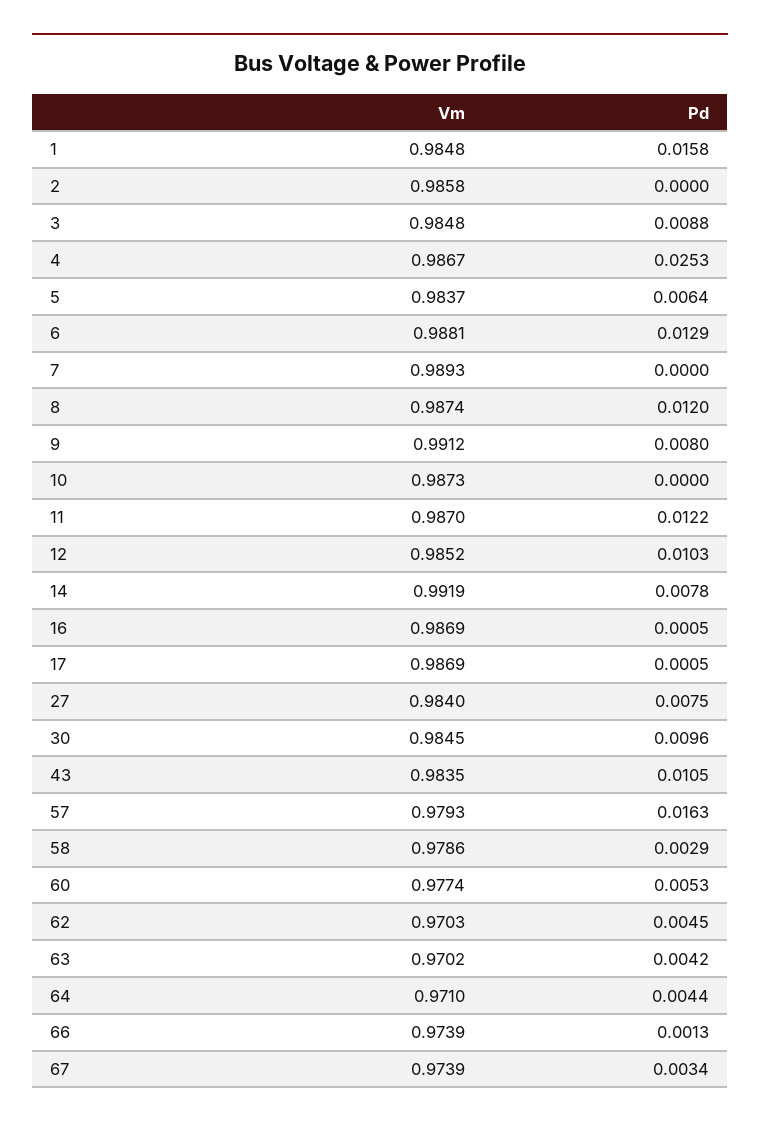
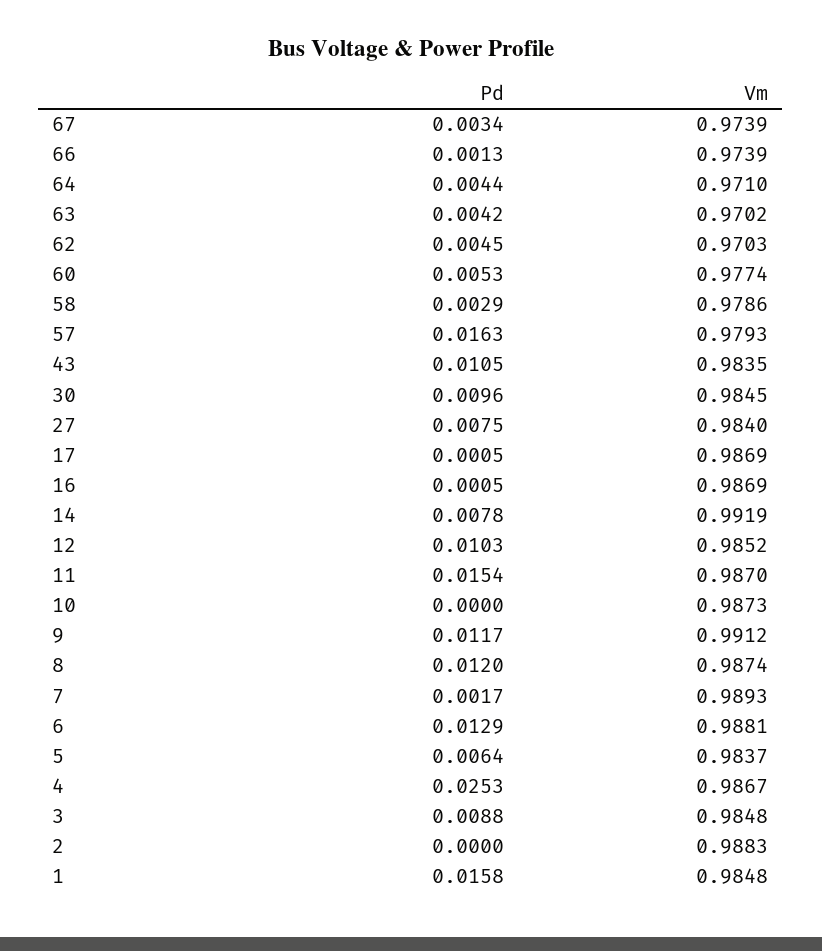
Vm, 2: 0.9858 -> 0.9883
Pd, 7: 0 -> 0.0017
Pd, 9: 0.008 -> 0.0117
Pd, 11: 0.0122 -> 0.0154

